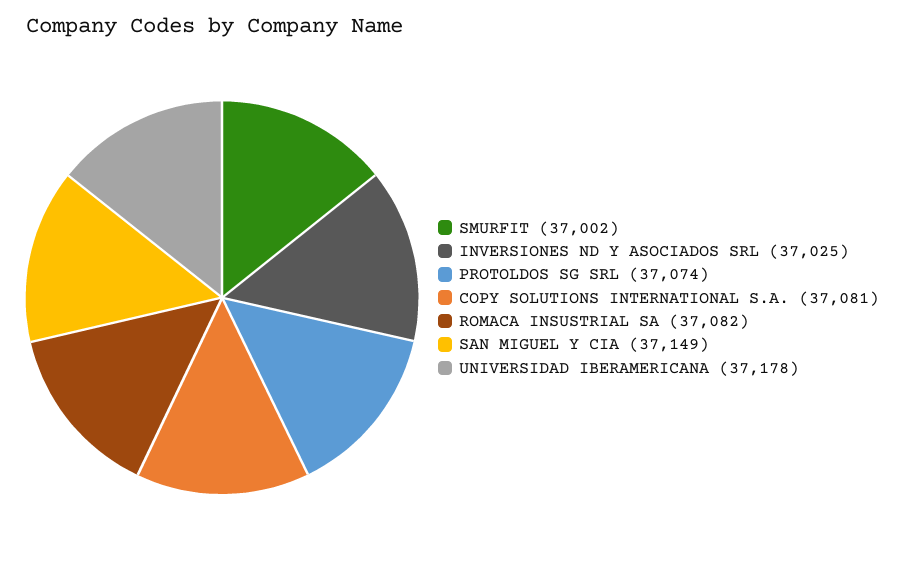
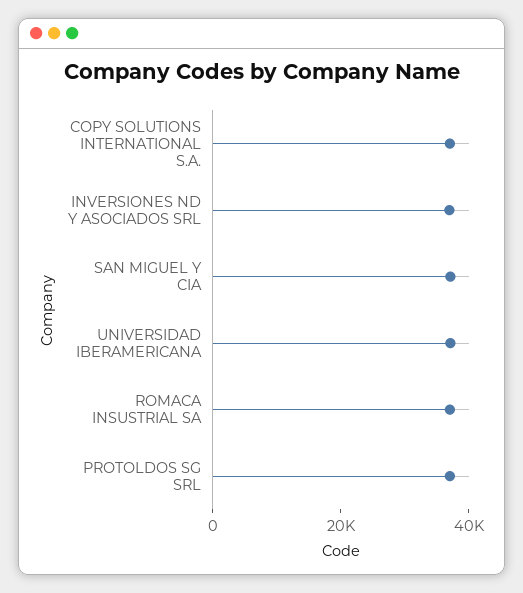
SMURFIT: 37002 -> none

